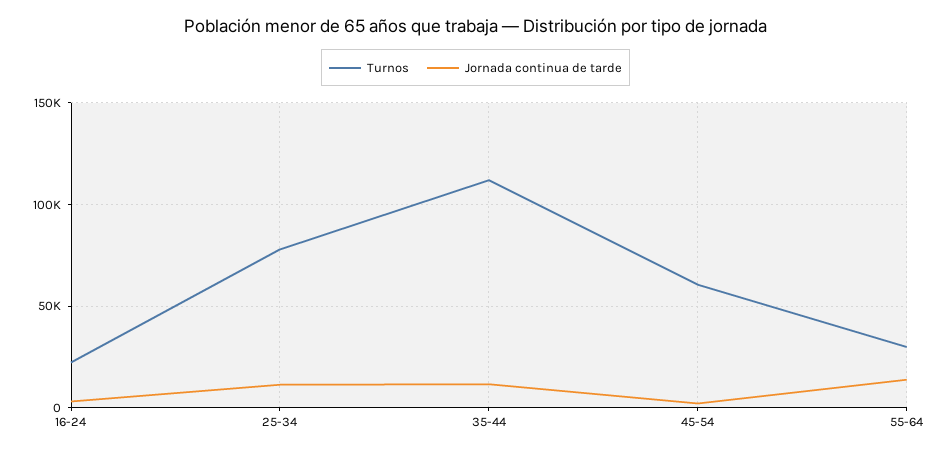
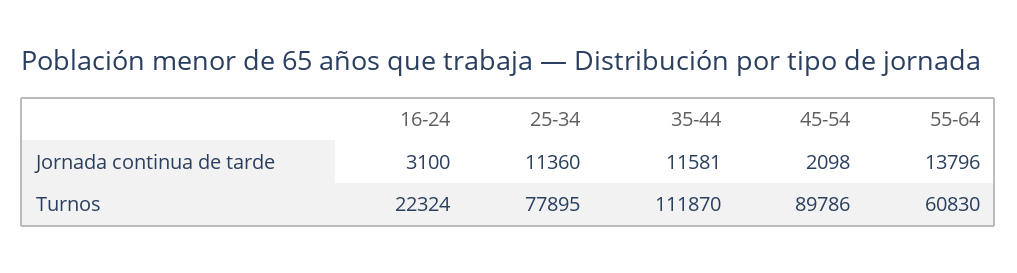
Turnos, 45-54: 60000 -> 89786
Turnos, 55-64: 30000 -> 60830

